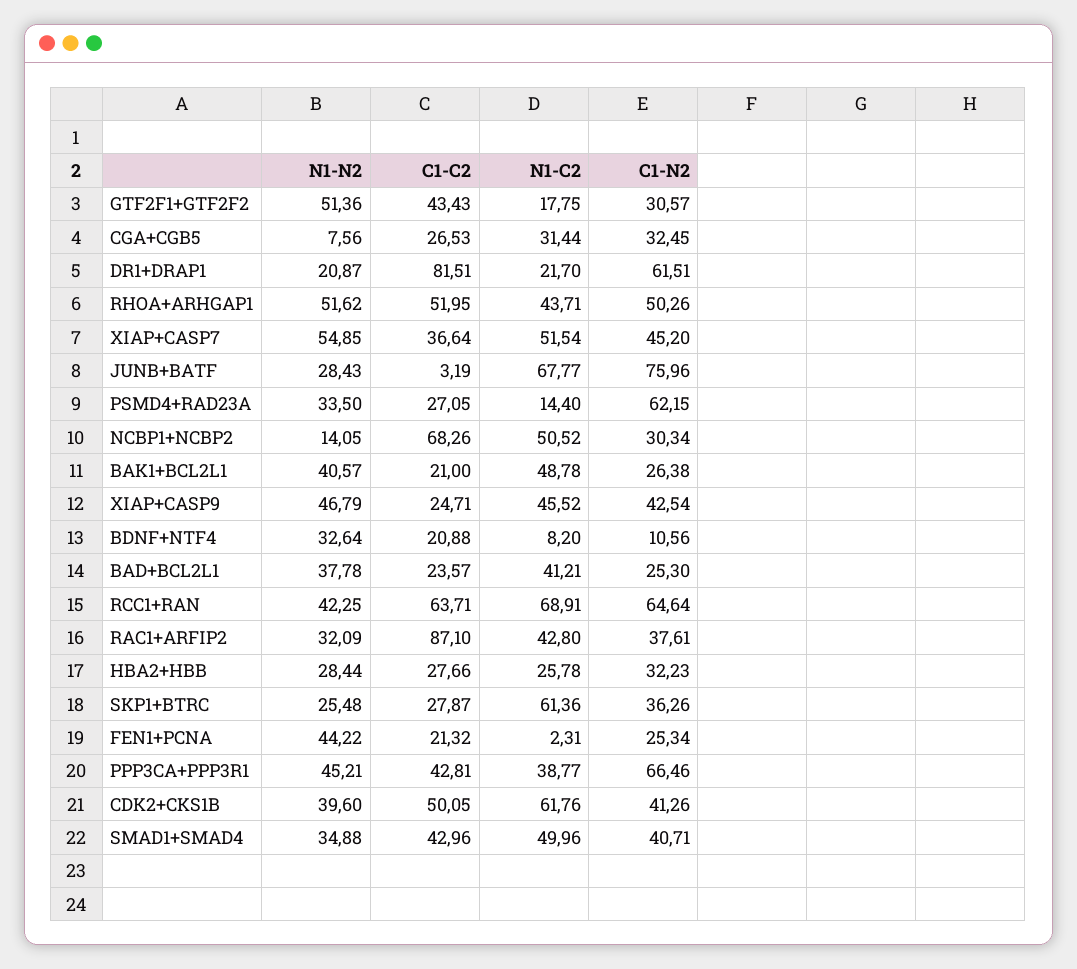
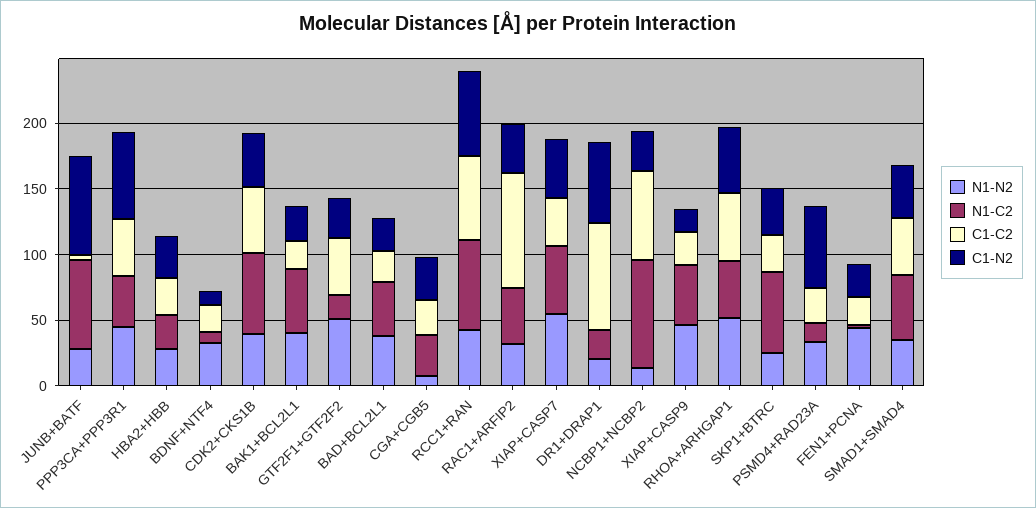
N1-C2, NCBP1+NCBP2: 50.52 -> 80
C1-N2, XIAP+CASP9: 42.54 -> 20

